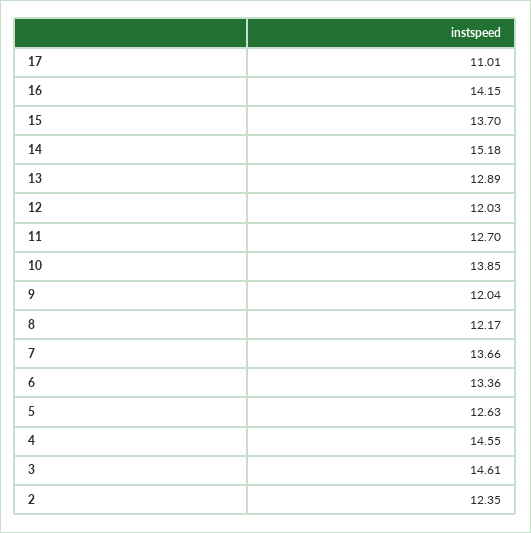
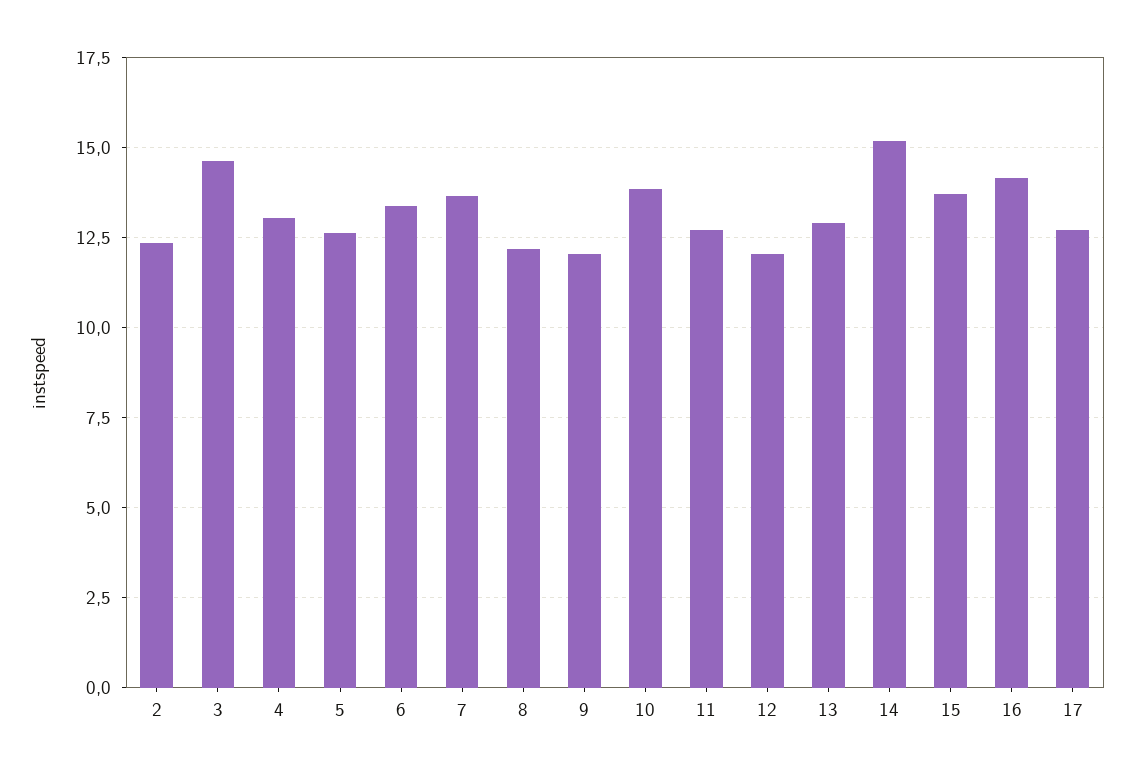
17: 11.01 -> 12.75
4: 14.55 -> 13

